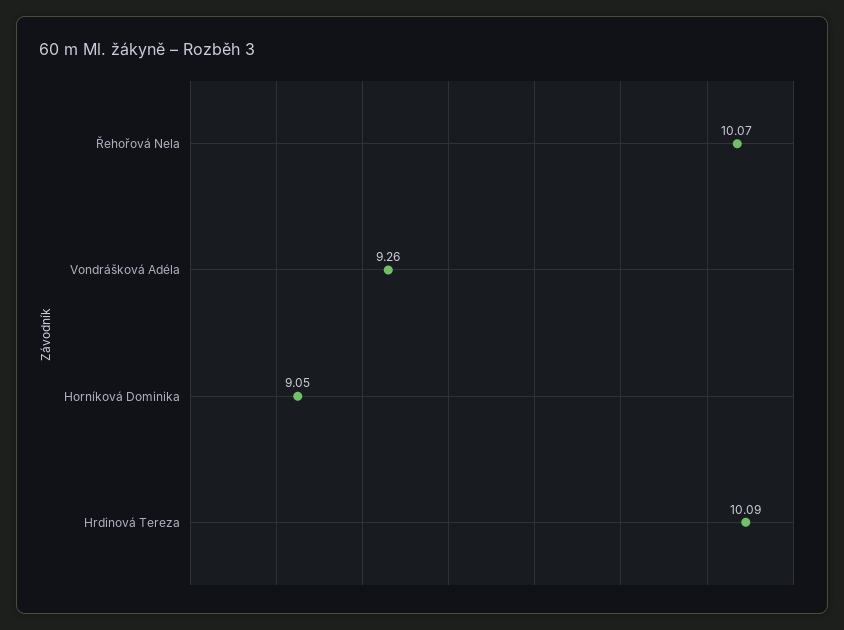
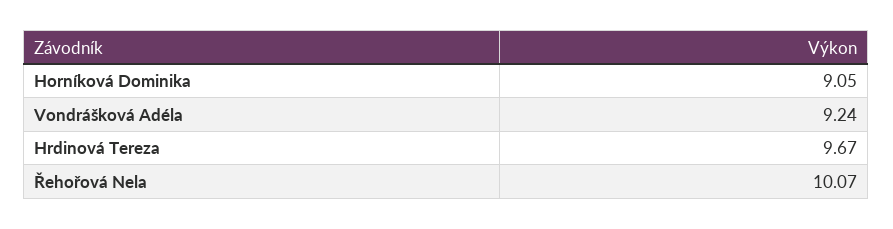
Vondrášková Adéla: 9.26 -> 9.24
Hrdinová Tereza: 10.09 -> 9.67

